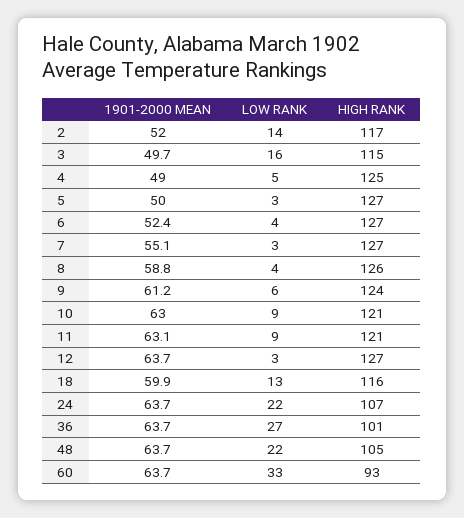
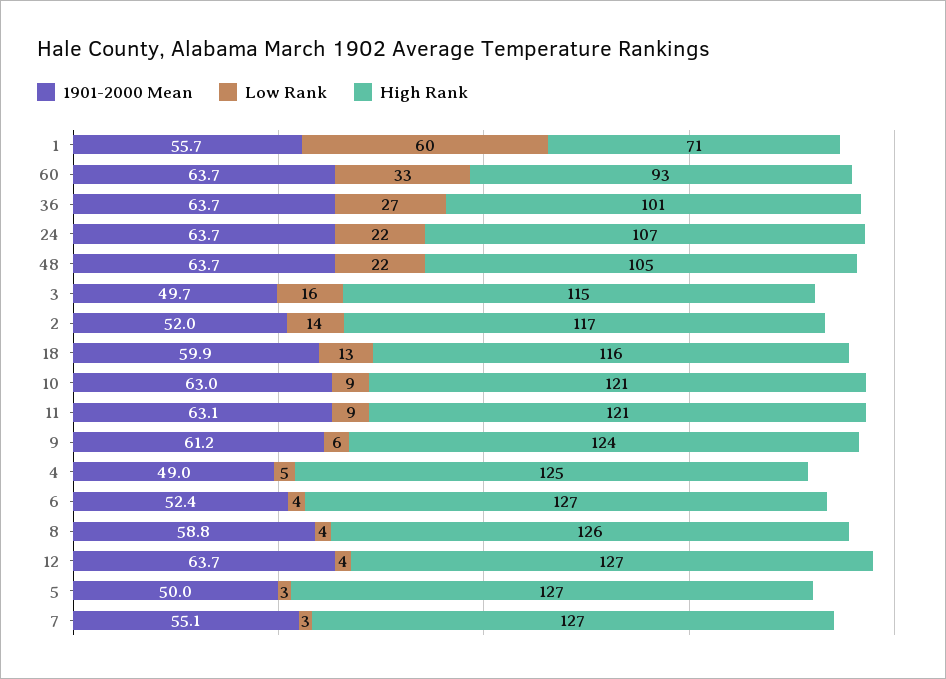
LOW RANK, 12: 3 -> 4
1901-2000 MEAN, 1: none -> 55.7
LOW RANK, 1: none -> 60
HIGH RANK, 1: none -> 71

